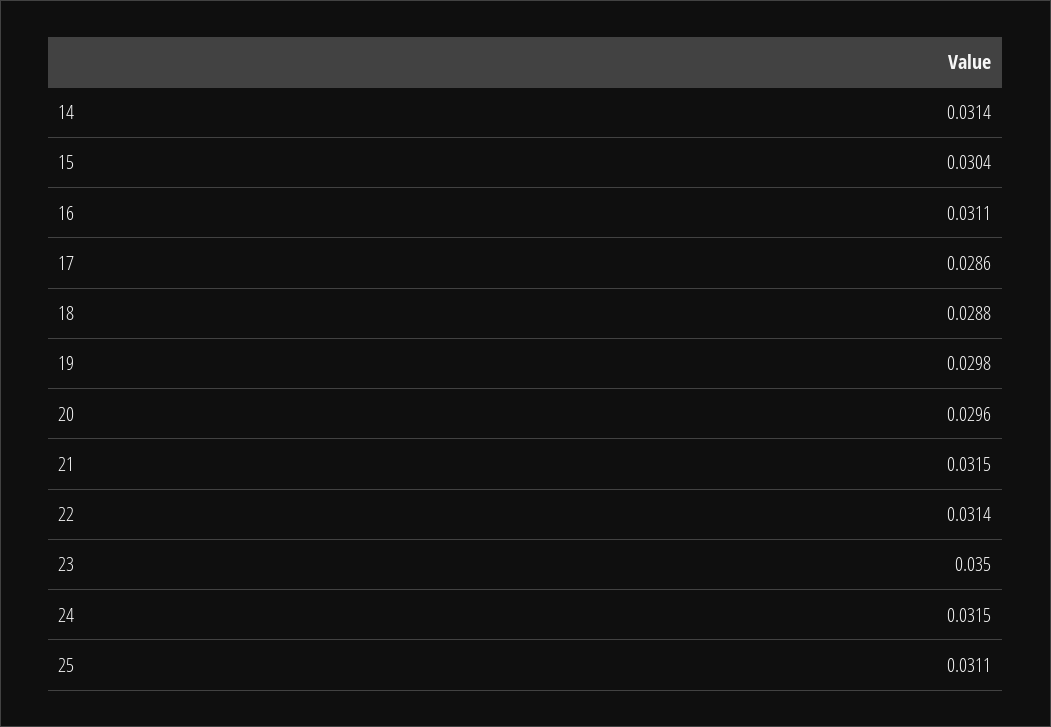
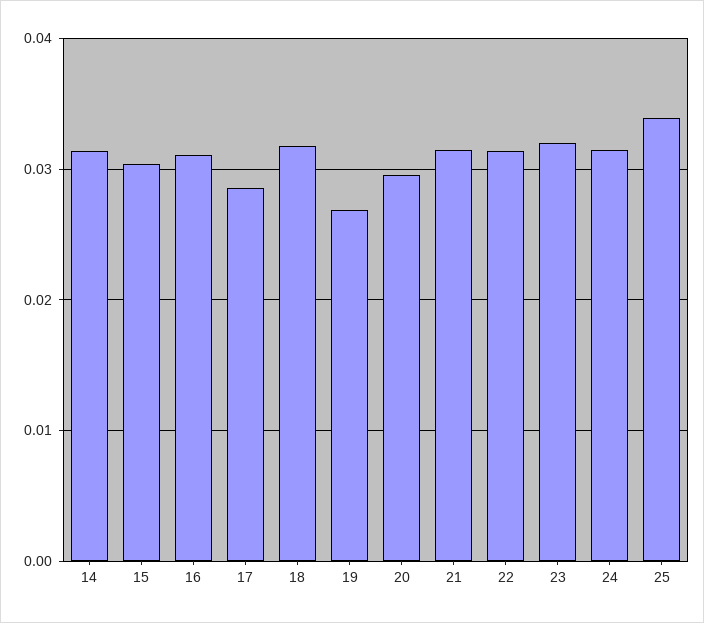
18: 0.0288 -> 0.032
19: 0.0298 -> 0.027
23: 0.035 -> 0.032
25: 0.0311 -> 0.034

